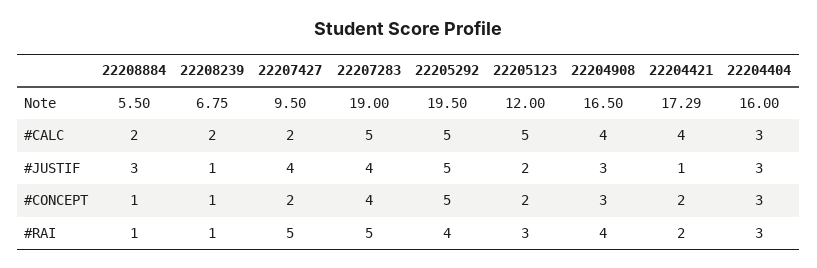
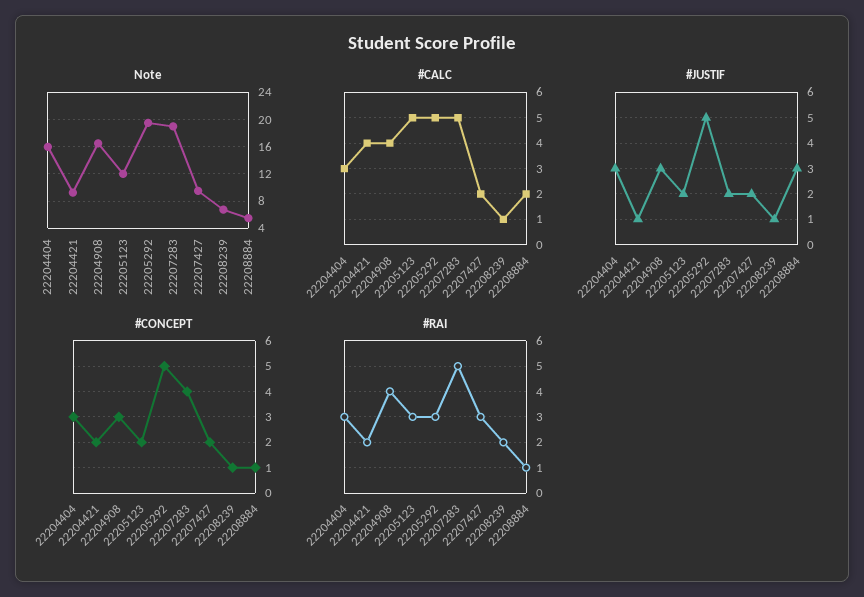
Note, 22204421: 17.29 -> 9
#CALC, 22208239: 2 -> 1
#JUSTIF, 22207427: 4 -> 2
#JUSTIF, 22207283: 4 -> 2
#RAI, 22208239: 1 -> 2
#RAI, 22207427: 5 -> 3
#RAI, 22205292: 4 -> 3

